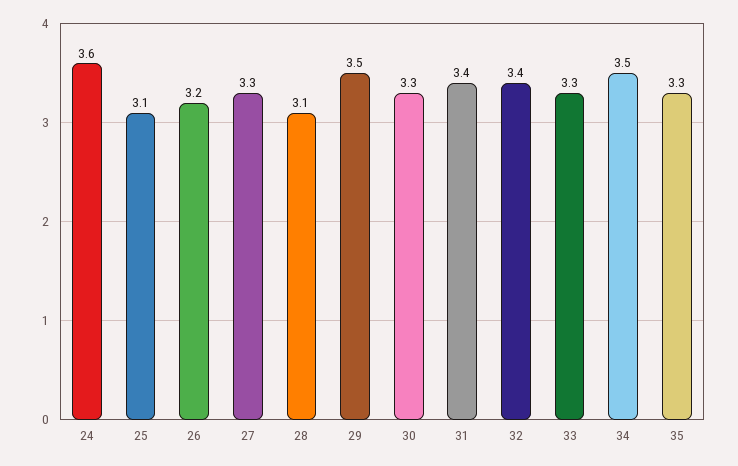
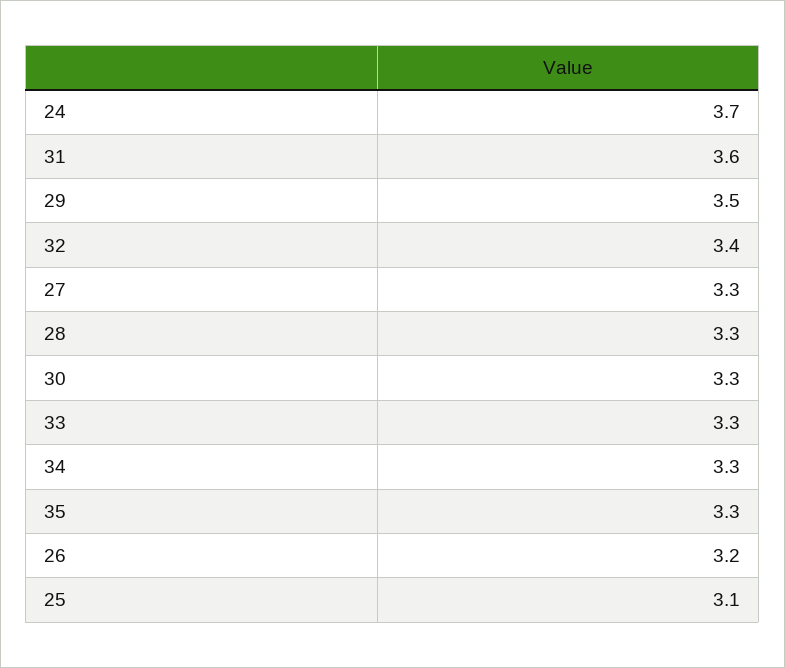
24: 3.6 -> 3.7
28: 3.1 -> 3.3
31: 3.4 -> 3.6
34: 3.5 -> 3.3

